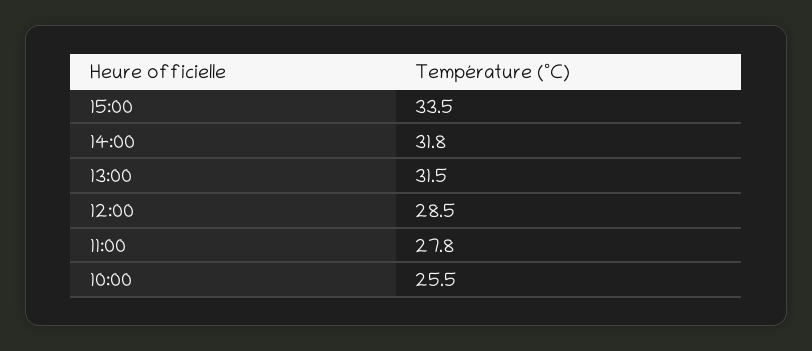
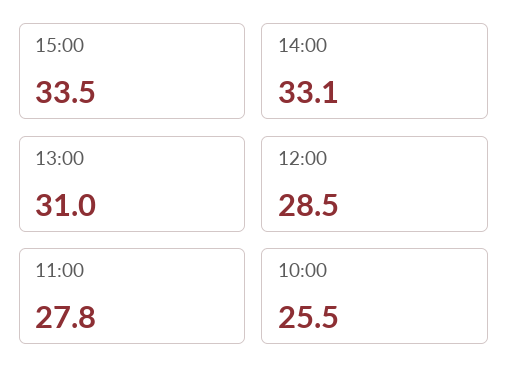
14:00: 31.8 -> 33.1
13:00: 31.5 -> 31

